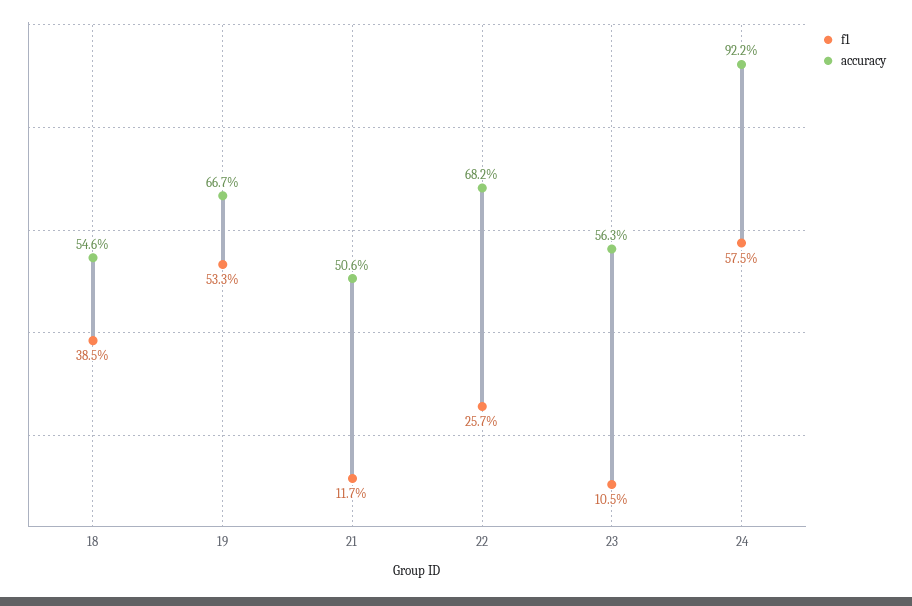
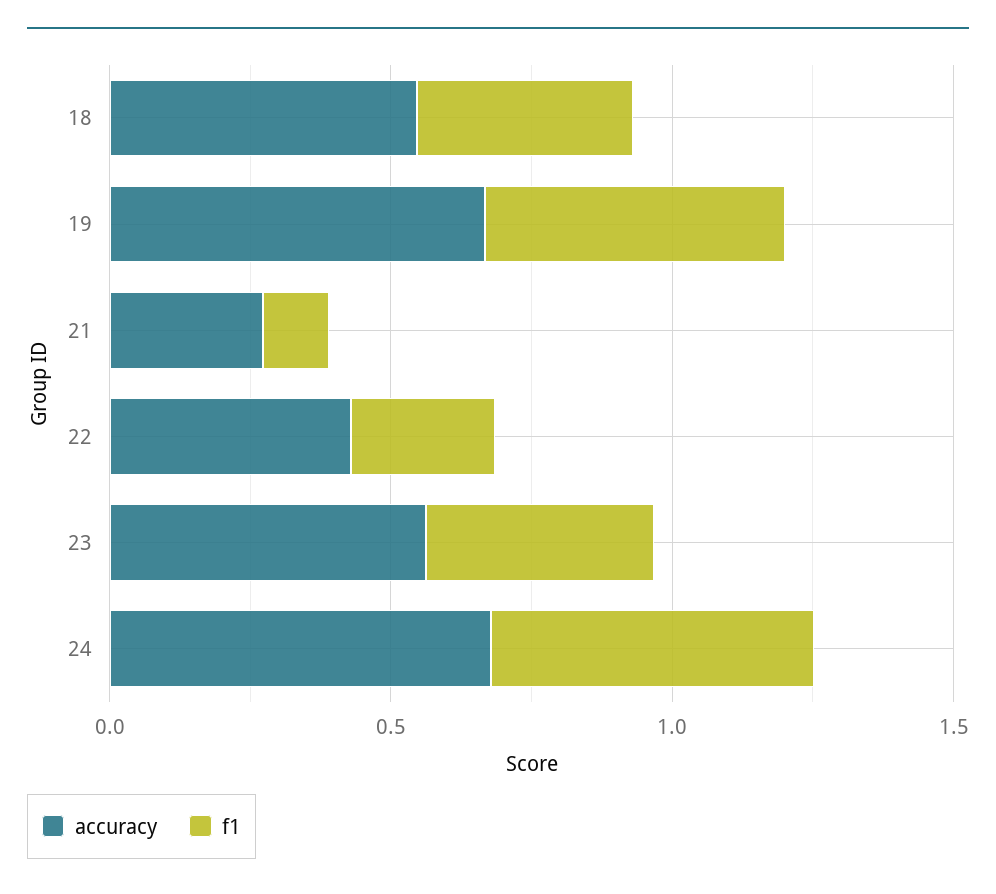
accuracy, 21: 0.506 -> 0.3
accuracy, 22: 0.682 -> 0.4
f1, 23: 0.105 -> 0.4
accuracy, 24: 0.922 -> 0.7

